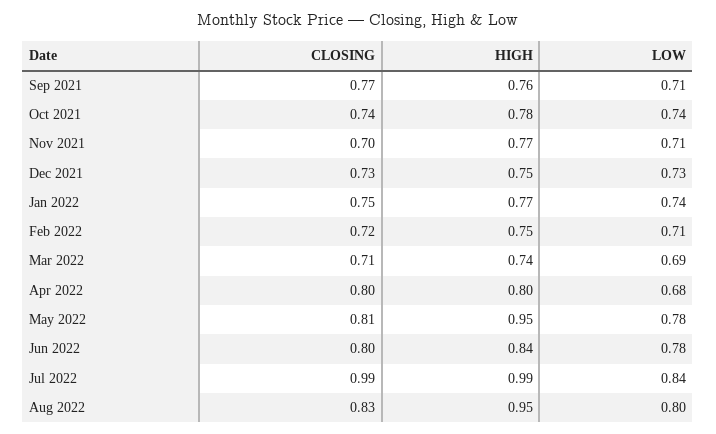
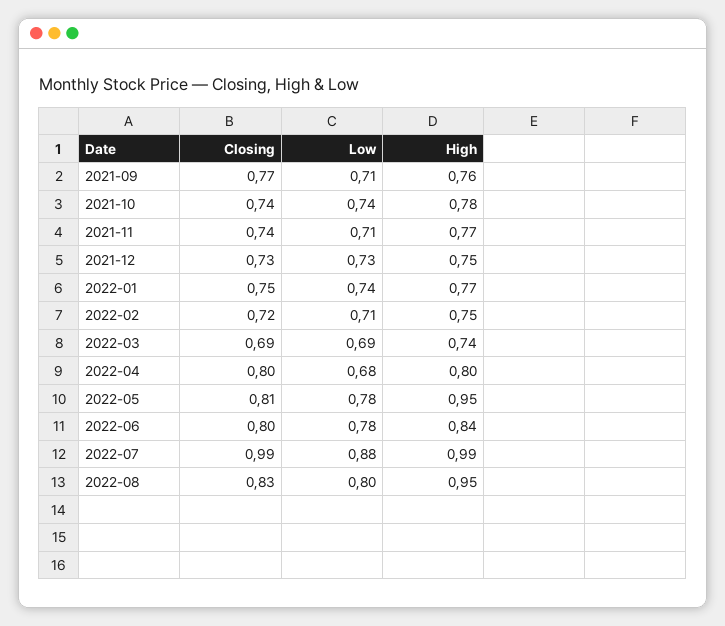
CLOSING, Nov 2021: 0.7 -> 0.74
CLOSING, Mar 2022: 0.71 -> 0.69
LOW, Jul 2022: 0.84 -> 0.88

